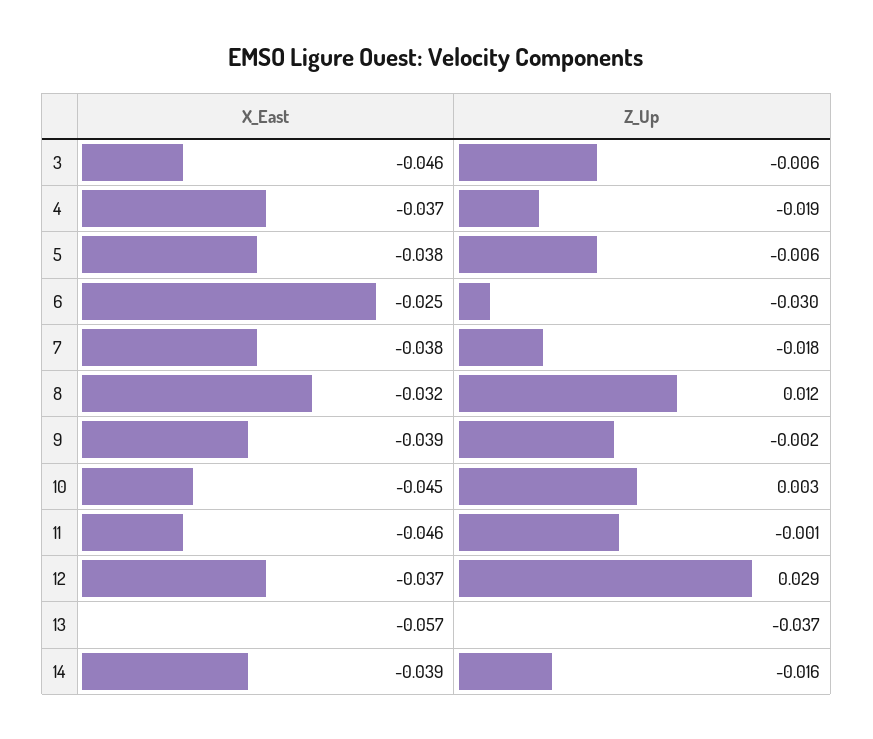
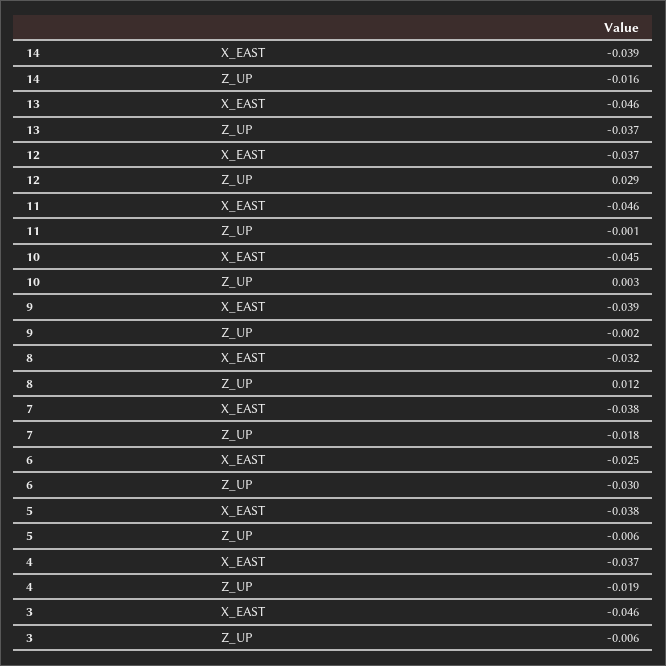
X_East, 13: -0.057 -> -0.046

